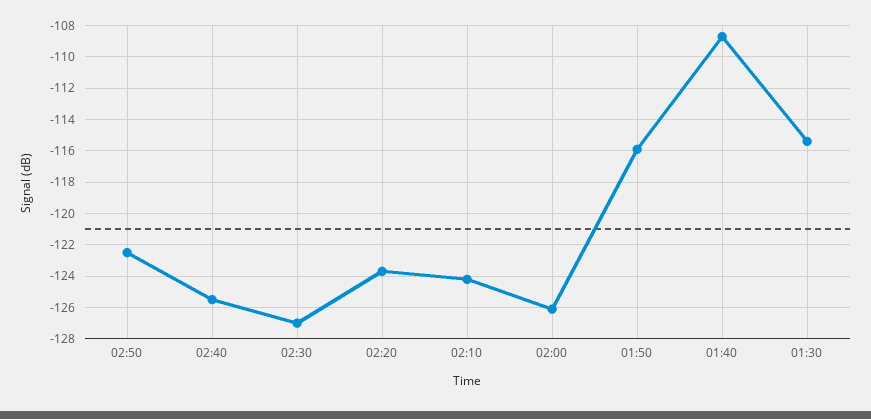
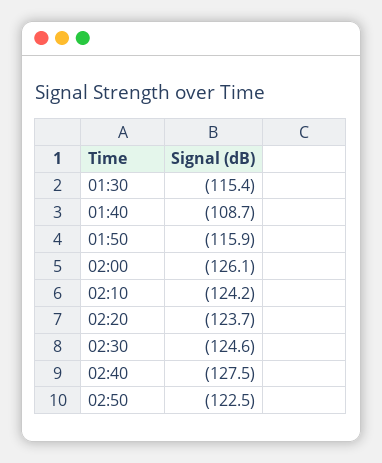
02:40: -125.5 -> -127.5
02:30: -127 -> -124.6

